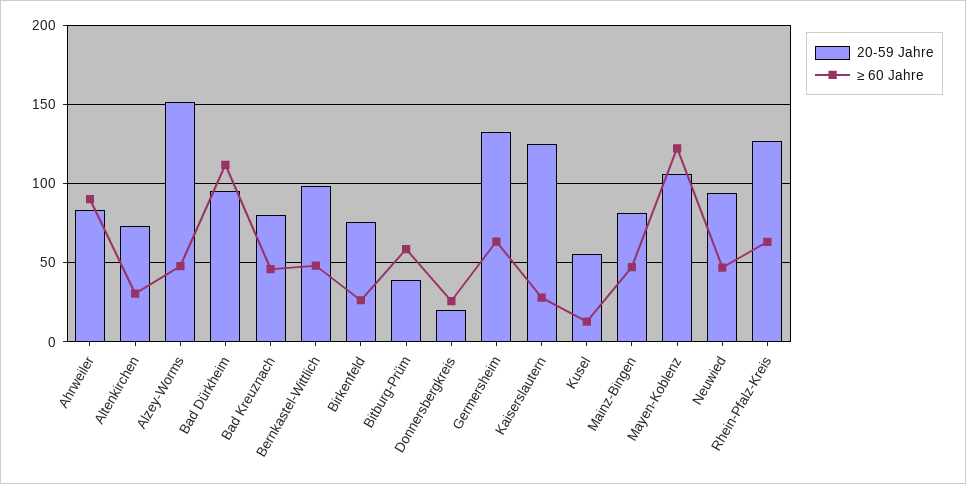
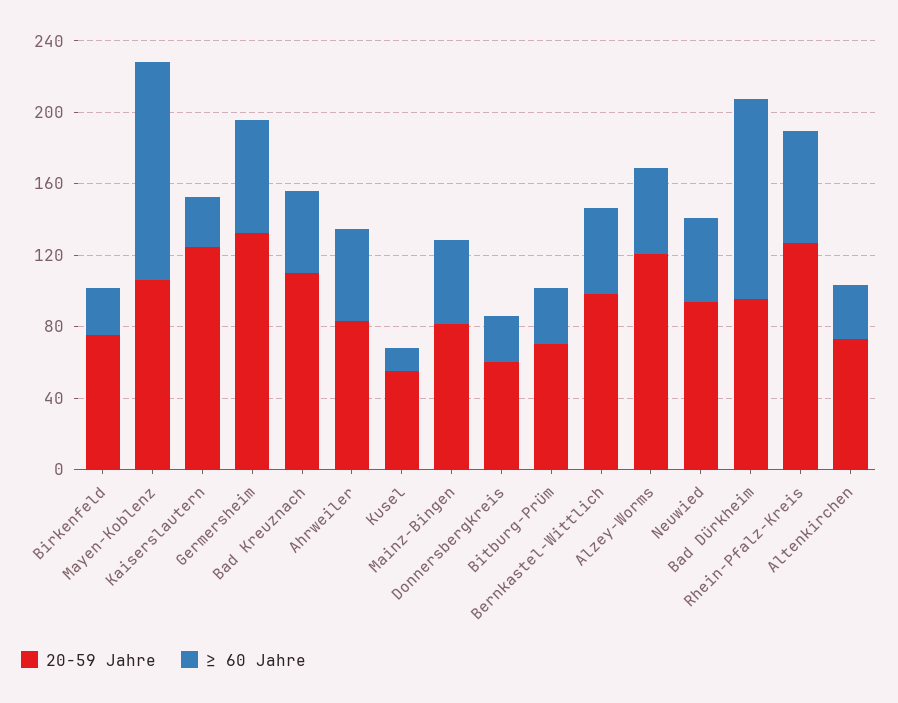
≥ 60 Jahre, Ahrweiler: 90 -> 50
20-59 Jahre, Alzey-Worms: 150 -> 120
20-59 Jahre, Bad Kreuznach: 80 -> 110
20-59 Jahre, Bitburg-Prüm: 40 -> 70
≥ 60 Jahre, Bitburg-Prüm: 60 -> 30
20-59 Jahre, Donnersbergkreis: 20 -> 60

